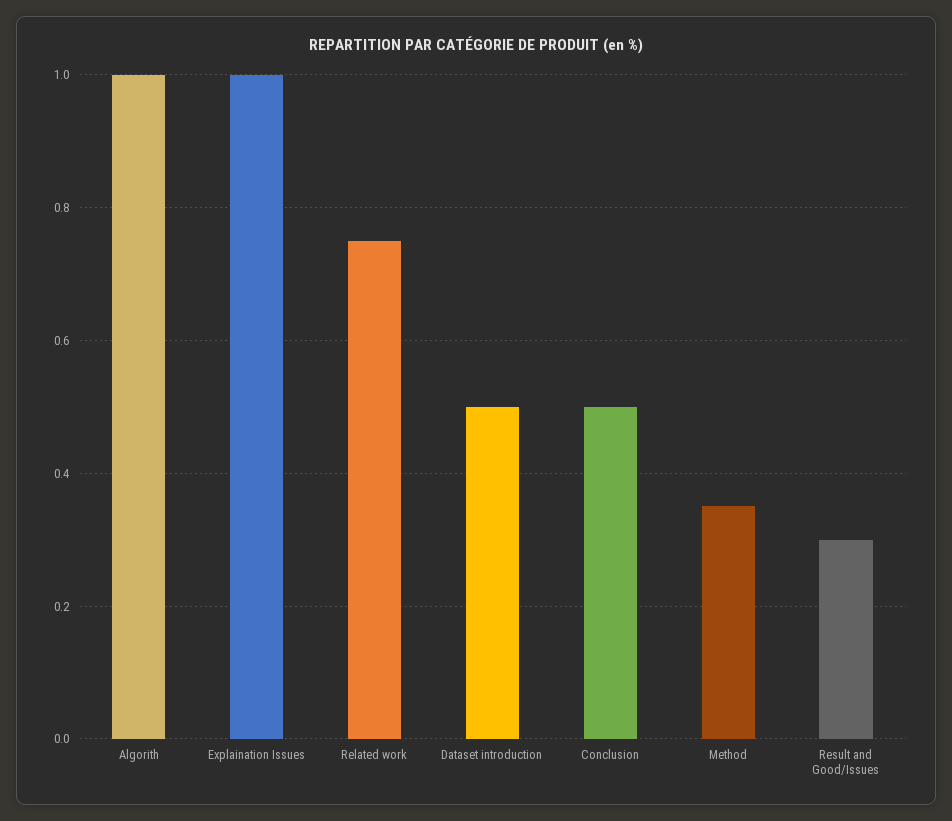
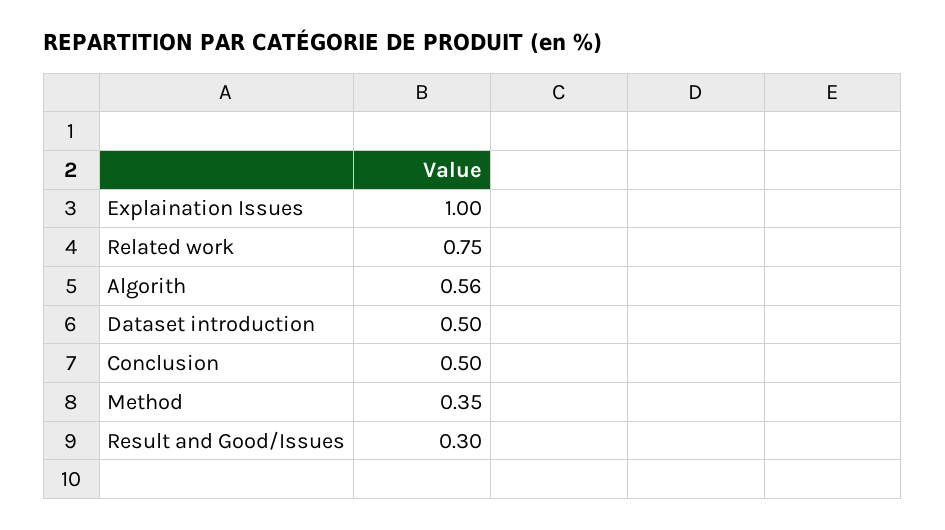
Algorith: 1 -> 0.56

